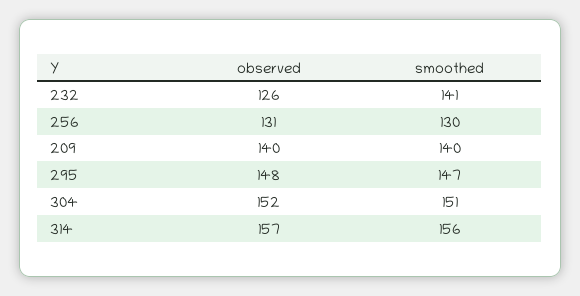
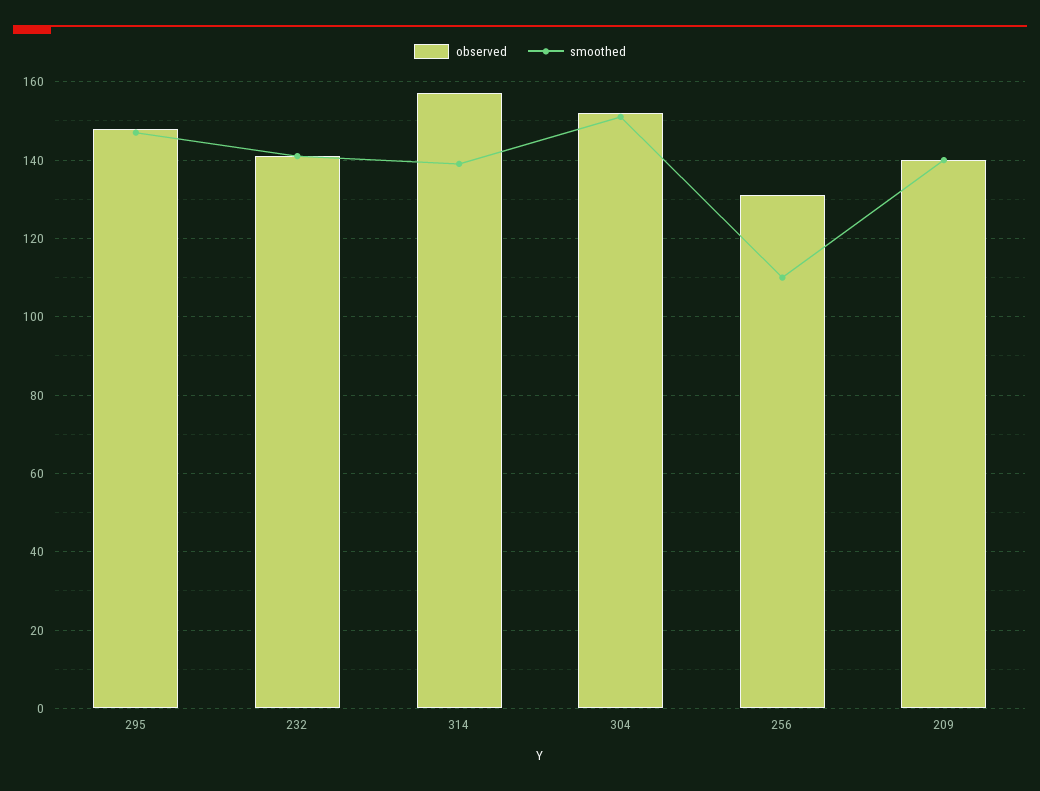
observed, 232: 126 -> 140
smoothed, 256: 130 -> 110
smoothed, 314: 156 -> 140

